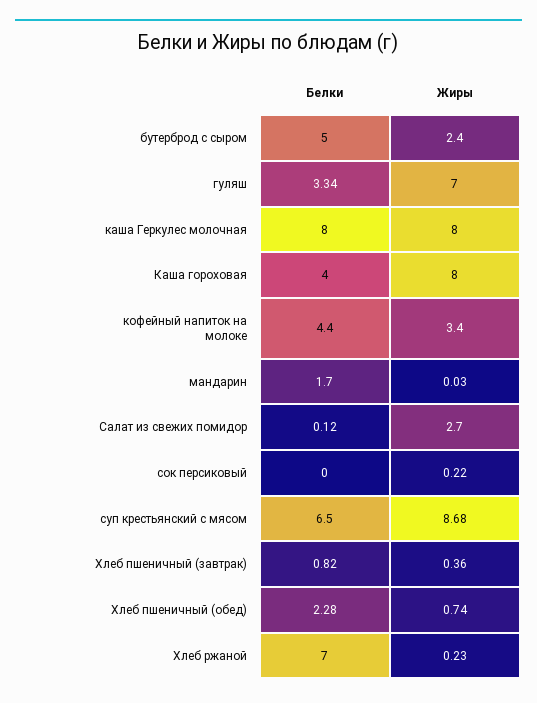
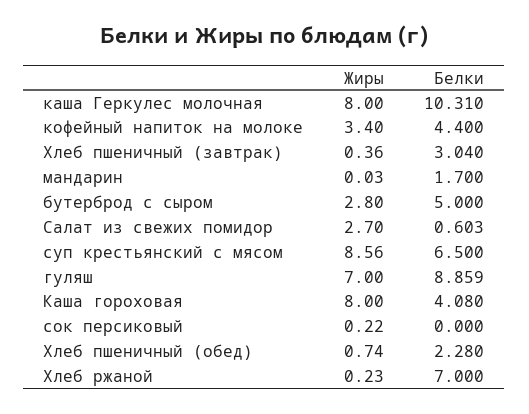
Жиры, бутерброд с сыром: 2.4 -> 2.8
Белки, гуляш: 3.34 -> 8.859
Белки, каша Геркулес молочная: 8 -> 10.31
Белки, Каша гороховая: 4 -> 4.08
Белки, Салат из свежих помидор: 0.12 -> 0.603
Жиры, суп крестьянский с мясом: 8.68 -> 8.56
Белки, Хлеб пшеничный (завтрак): 0.82 -> 3.04

